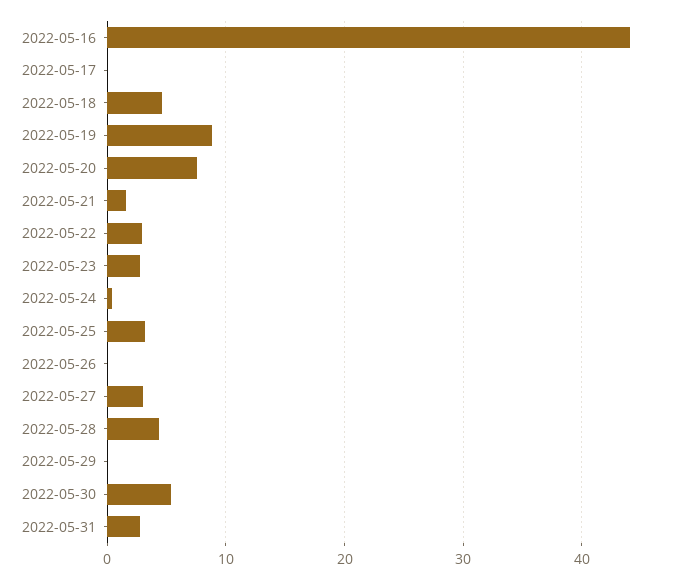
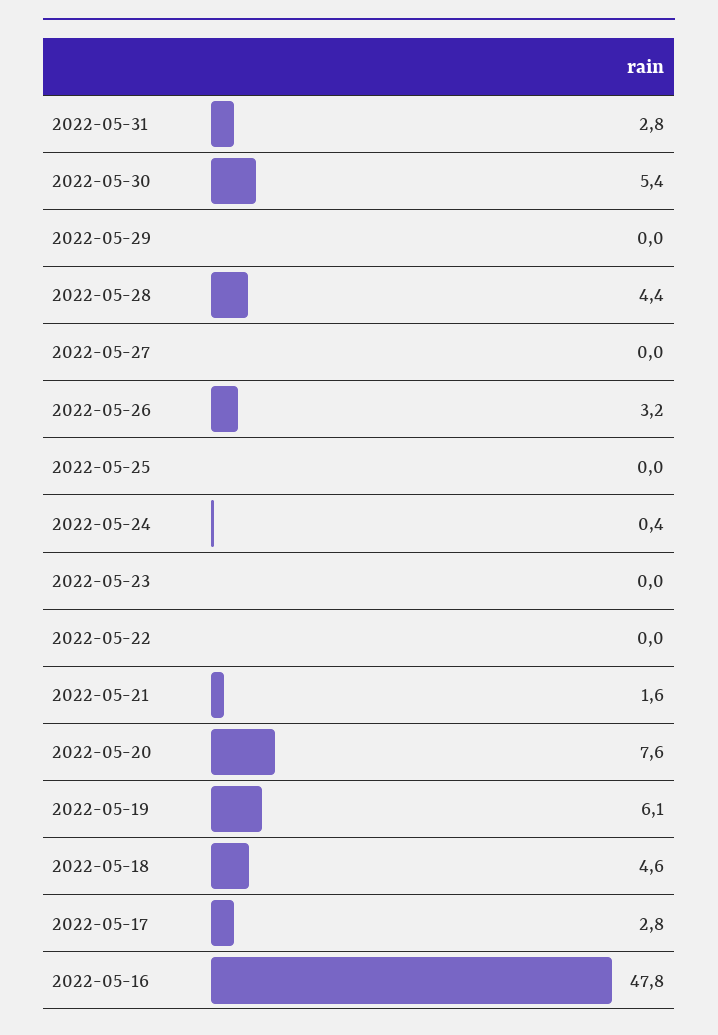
2022-05-16: 44 -> 47.8
2022-05-17: 0 -> 2.8
2022-05-19: 9 -> 6.1
2022-05-22: 3 -> 0
2022-05-23: 3 -> 0
2022-05-25: 3 -> 0
2022-05-26: 0 -> 3.2
2022-05-27: 3 -> 0

